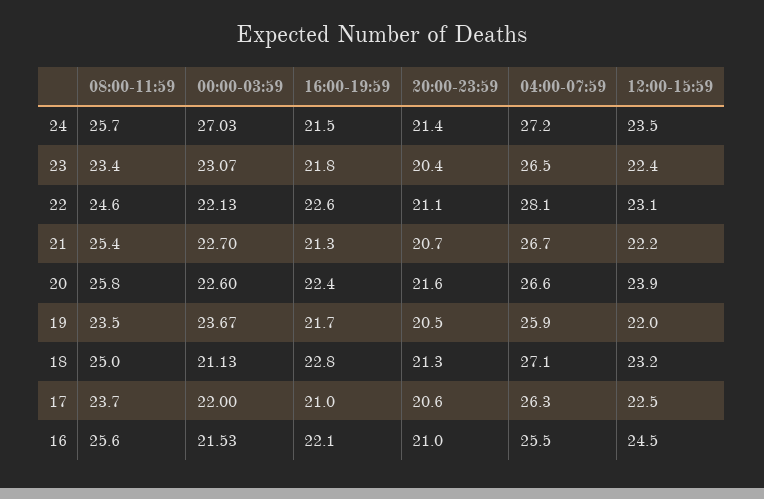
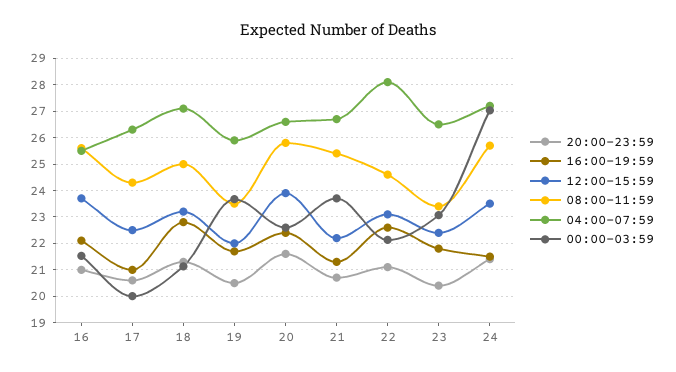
00:00-03:59, 21: 22.7 -> 23.75
08:00-11:59, 17: 23.7 -> 24.25
00:00-03:59, 17: 22 -> 20
12:00-15:59, 16: 24.5 -> 23.75

